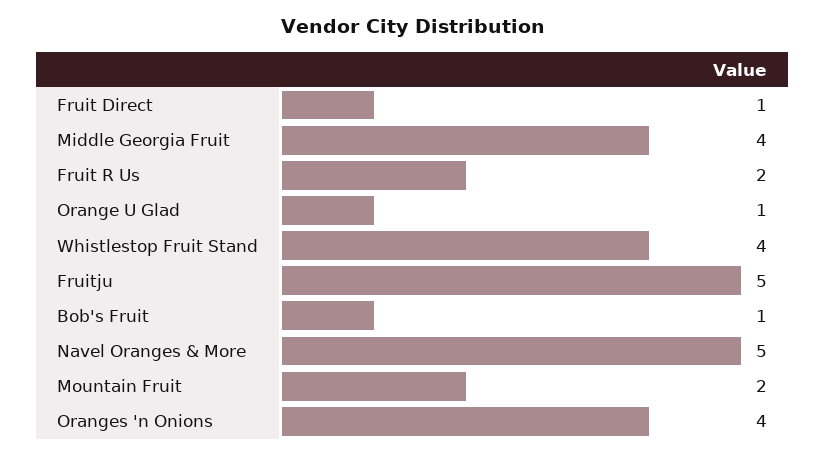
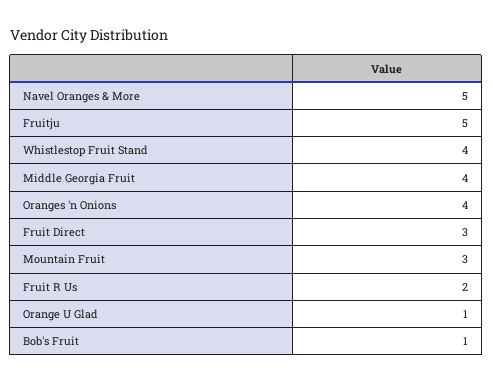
Fruit Direct: 1 -> 3
Mountain Fruit: 2 -> 3

